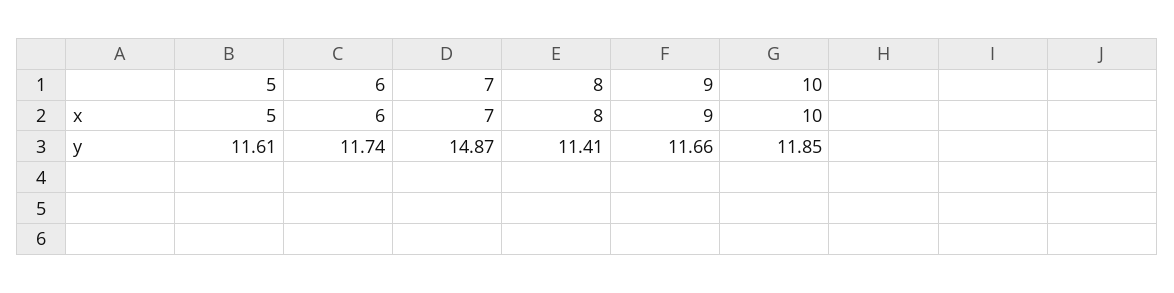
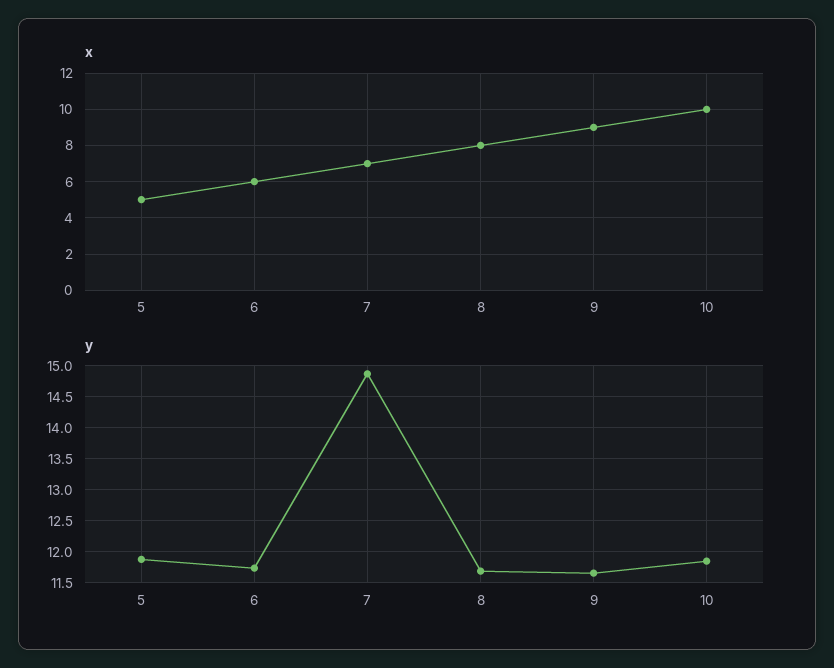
y, 5: 11.61 -> 11.9
y, 8: 11.41 -> 11.7

